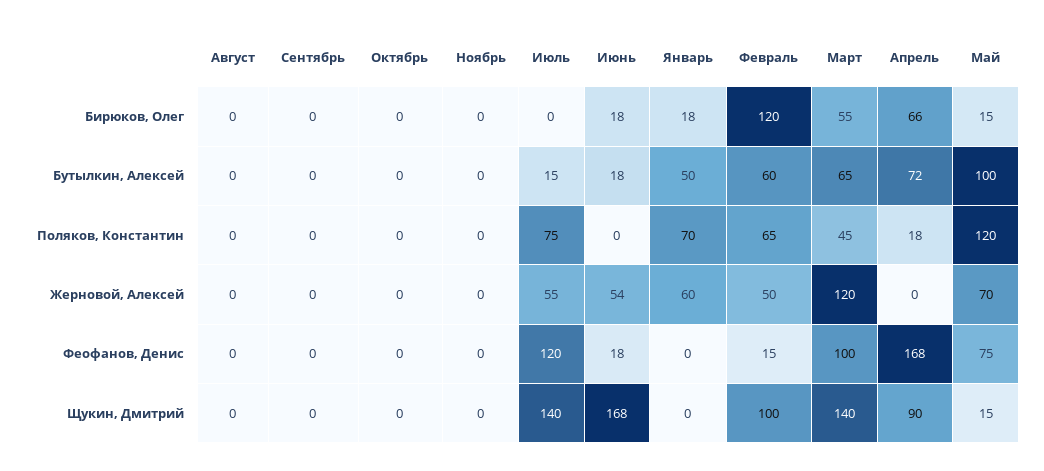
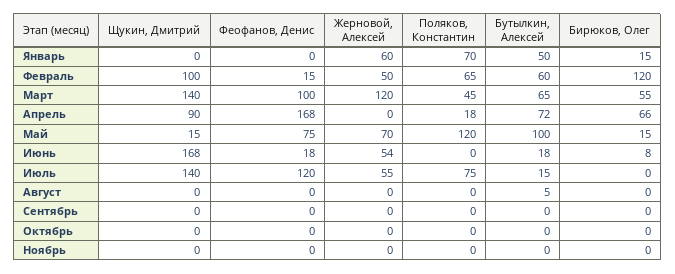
Июнь, Бирюков, Олег: 18 -> 8
Январь, Бирюков, Олег: 18 -> 15
Август, Бутылкин, Алексей: 0 -> 5

